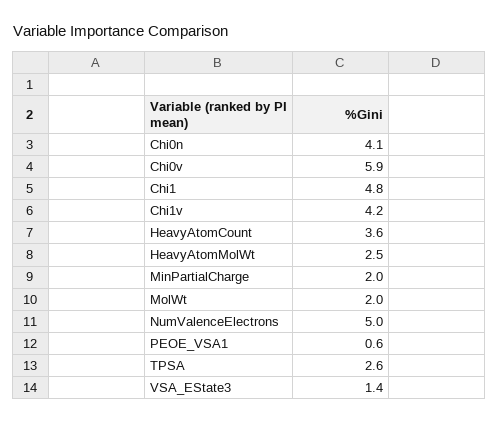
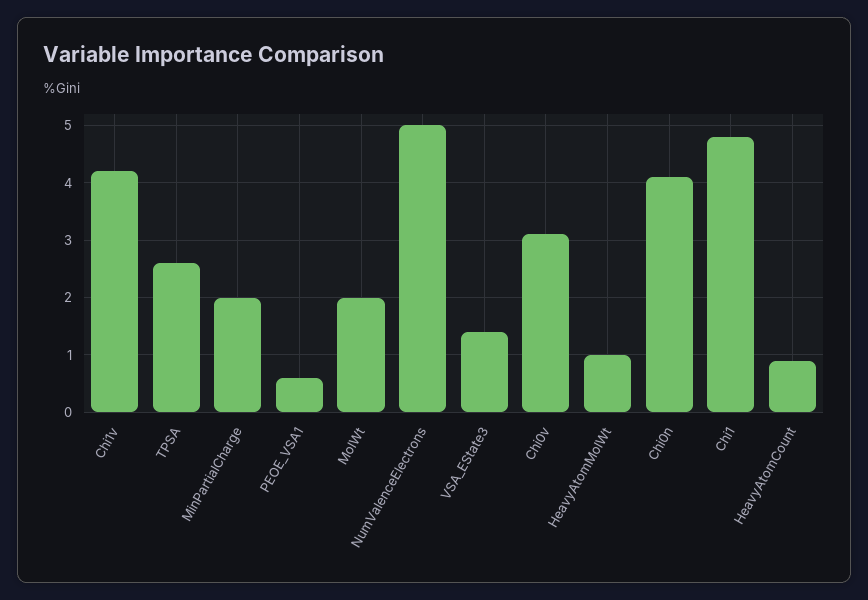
Chi0v: 5.9 -> 3
HeavyAtomCount: 3.6 -> 1
HeavyAtomMolWt: 2.5 -> 1

